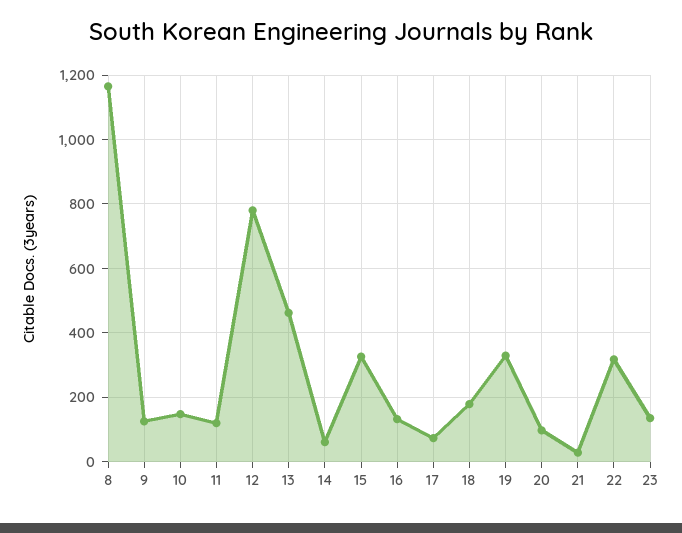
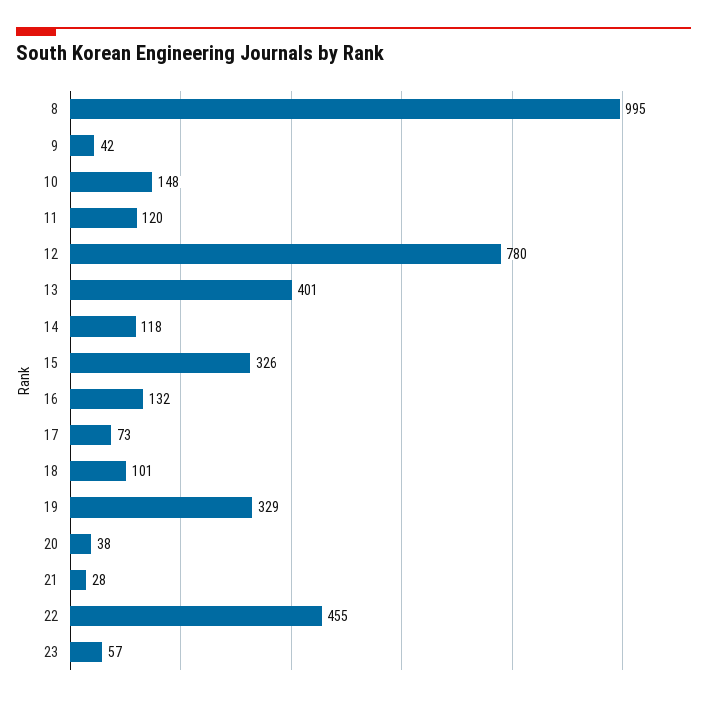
8: 1160 -> 995
9: 120 -> 42
13: 460 -> 401
14: 60 -> 118
18: 180 -> 101
20: 100 -> 38
22: 320 -> 455
23: 140 -> 57

